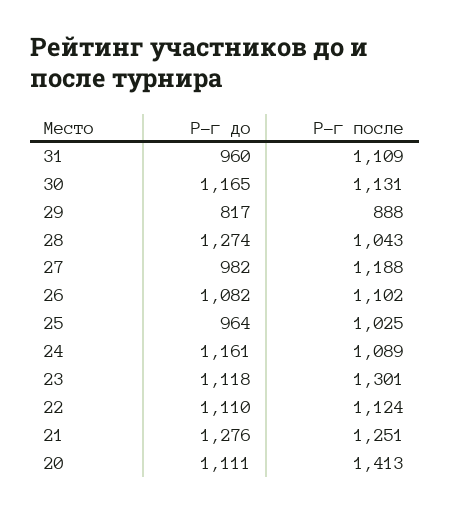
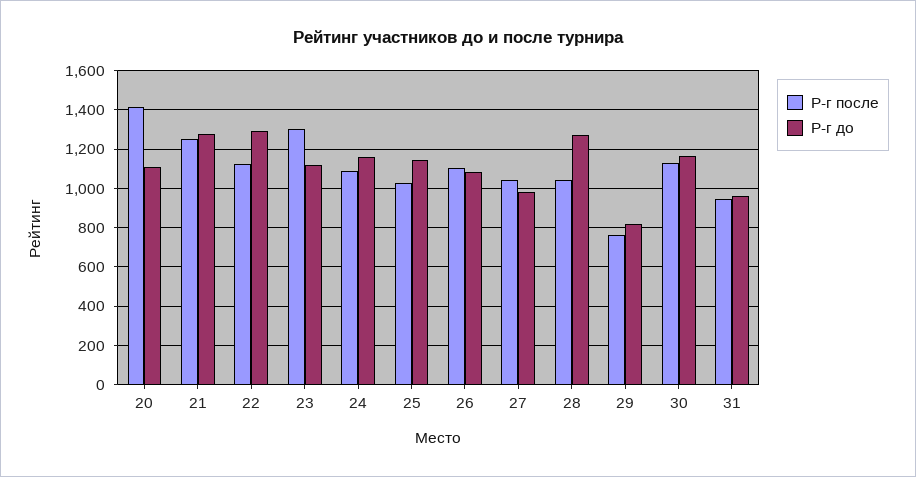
Р-г после, 31: 1109 -> 950
Р-г после, 29: 888 -> 750
Р-г после, 27: 1188 -> 1050
Р-г до, 25: 964 -> 1150
Р-г до, 22: 1110 -> 1300

